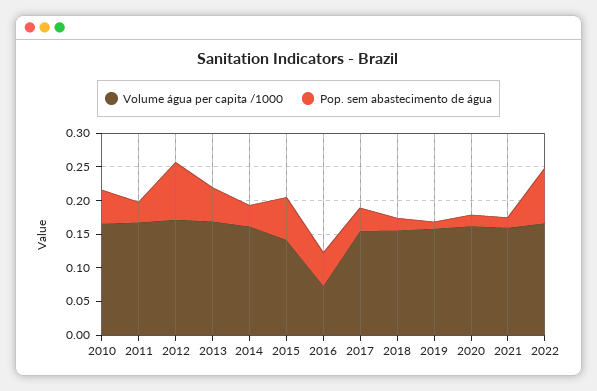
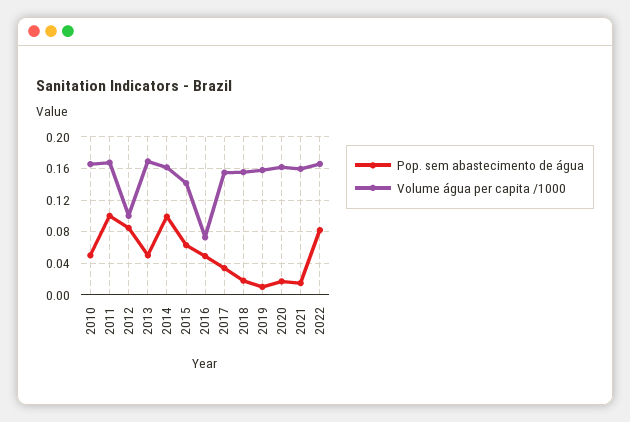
Pop. sem abastecimento de água, 2011: 0.025 -> 0.1
Volume água per capita /1000, 2012: 0.175 -> 0.1
Pop. sem abastecimento de água, 2014: 0.025 -> 0.1

